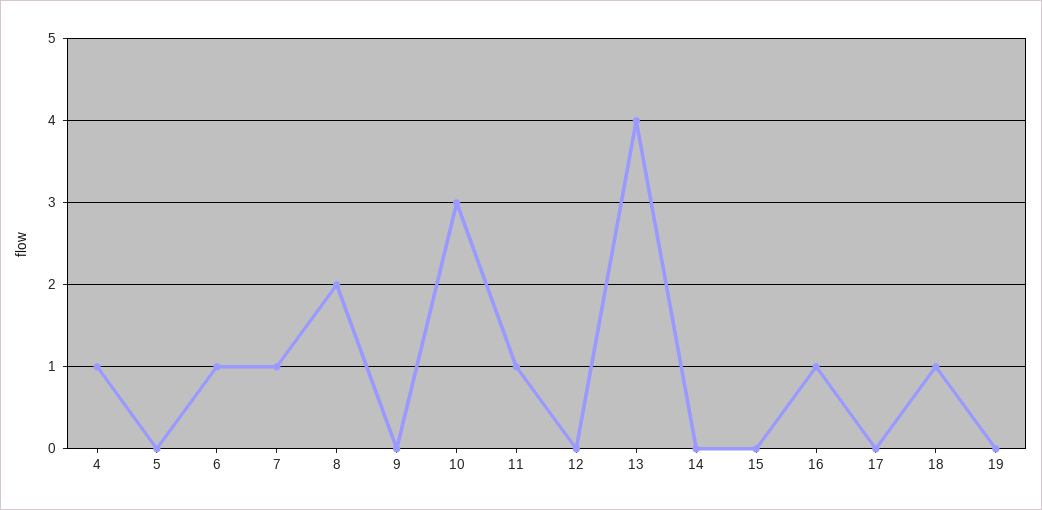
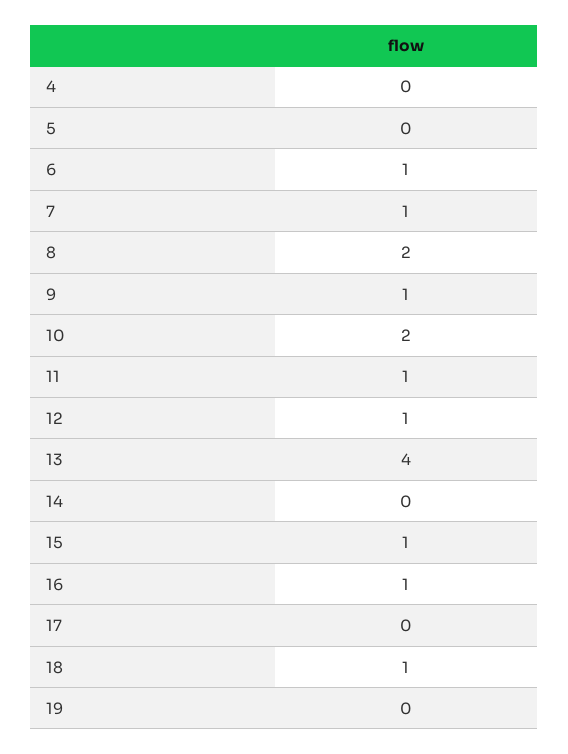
4: 1 -> 0
9: 0 -> 1
10: 3 -> 2
12: 0 -> 1
15: 0 -> 1

